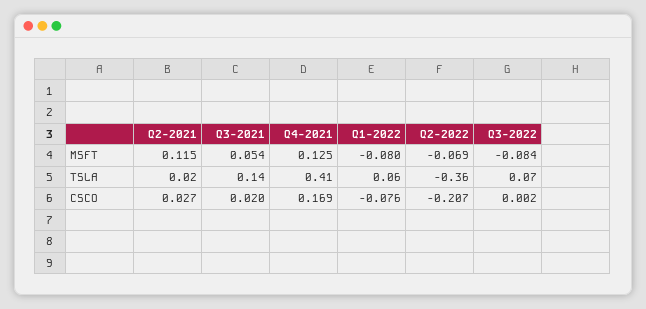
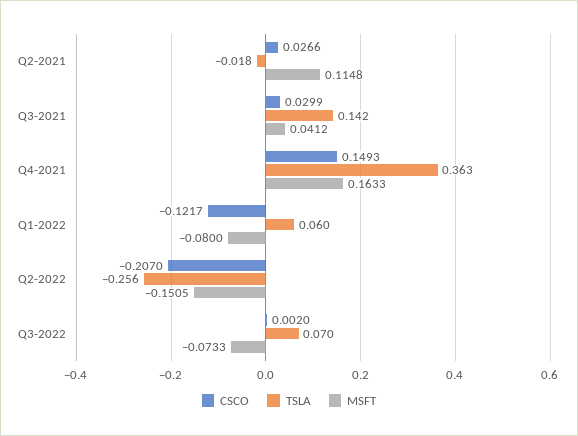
MSFT, Q3-2021: 0.054 -> 0.0412
MSFT, Q4-2021: 0.125 -> 0.1633
MSFT, Q2-2022: -0.069 -> -0.1505
MSFT, Q3-2022: -0.084 -> -0.0733
TSLA, Q2-2021: 0.02 -> -0.018
TSLA, Q4-2021: 0.41 -> 0.363
TSLA, Q2-2022: -0.36 -> -0.256
CSCO, Q3-2021: 0.02 -> 0.0299
CSCO, Q4-2021: 0.169 -> 0.1493
CSCO, Q1-2022: -0.076 -> -0.1217

